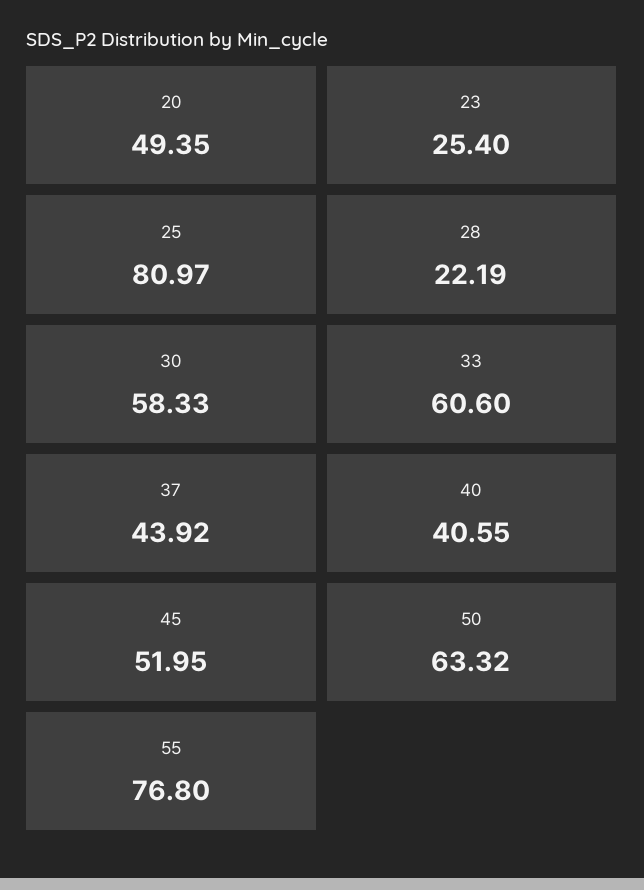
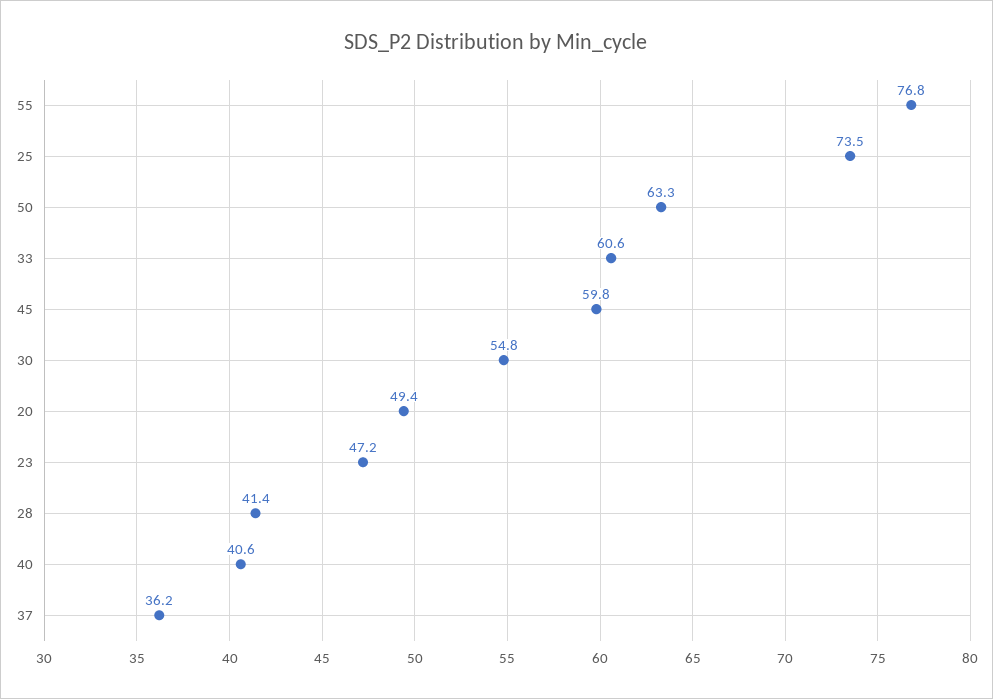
23: 25.4 -> 47.2
25: 80.97 -> 73.5
28: 22.19 -> 41.4
30: 58.33 -> 54.8
37: 43.92 -> 36.2
45: 51.95 -> 59.8

